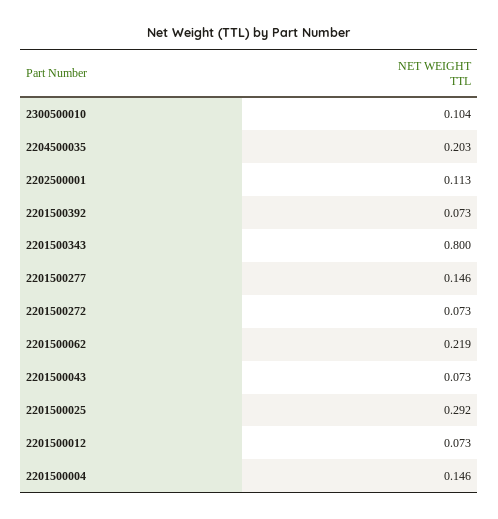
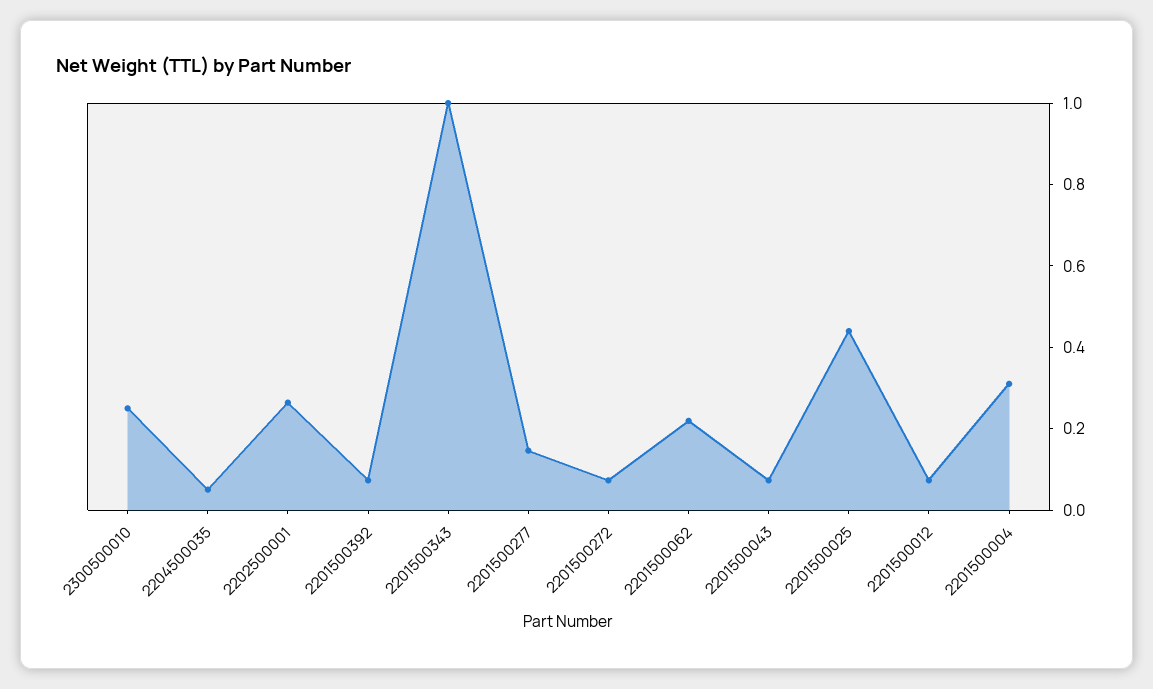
2300500010: 0.104 -> 0.25
2204500035: 0.203 -> 0.05
2202500001: 0.113 -> 0.25
2201500343: 0.8 -> 1
2201500025: 0.292 -> 0.45
2201500004: 0.146 -> 0.3

